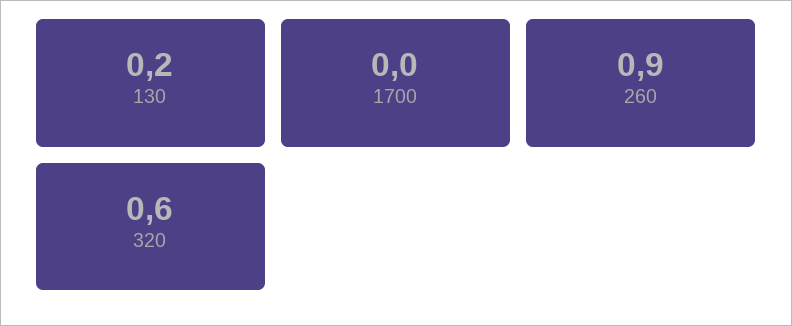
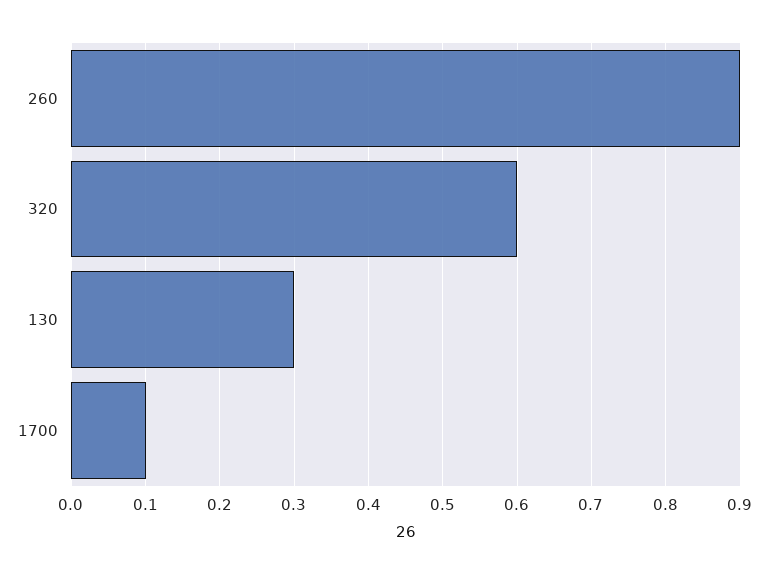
130: 0.2 -> 0.3
1700: 0 -> 0.1

